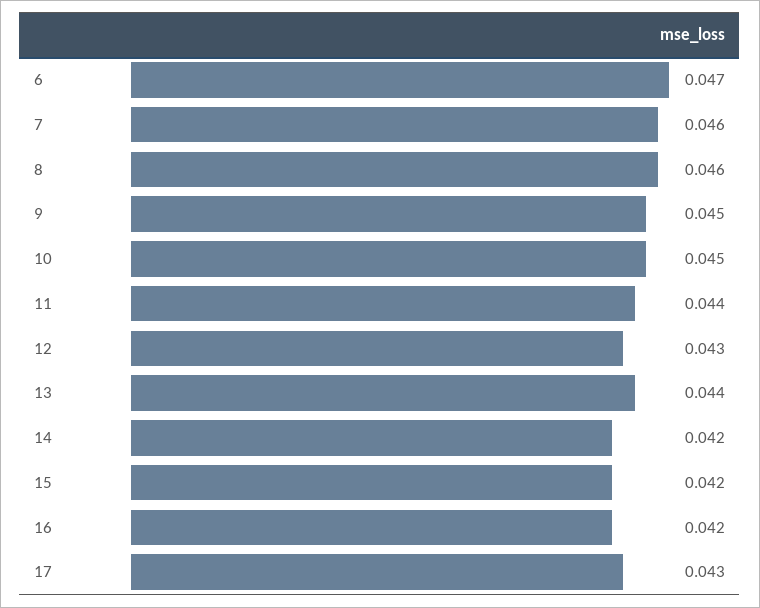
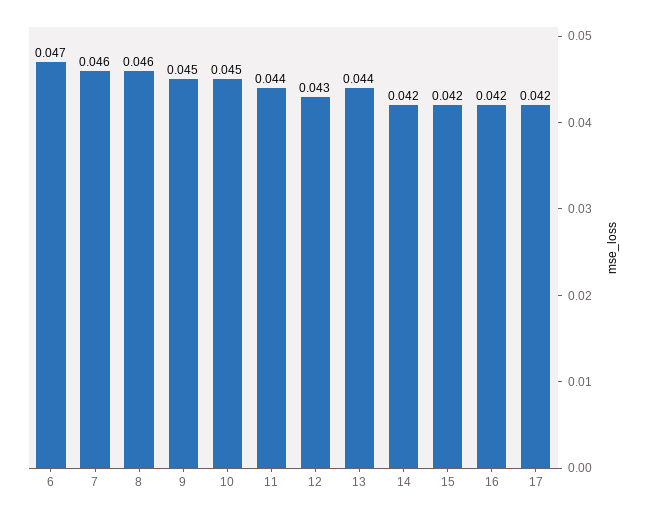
17: 0.043 -> 0.042

